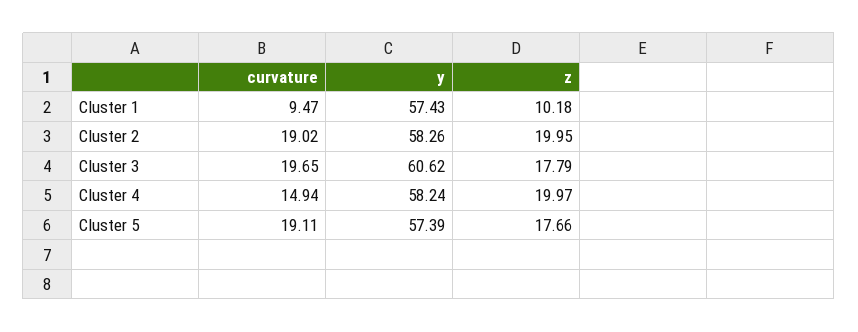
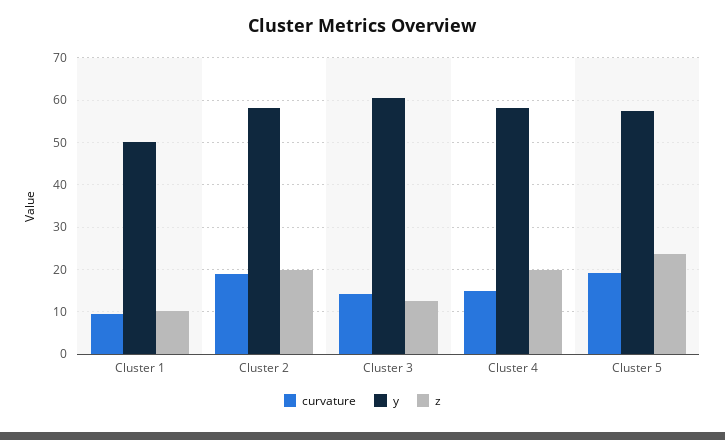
y, Cluster 1: 57.43 -> 50
curvature, Cluster 3: 19.65 -> 14
z, Cluster 3: 17.79 -> 12
z, Cluster 5: 17.66 -> 24

